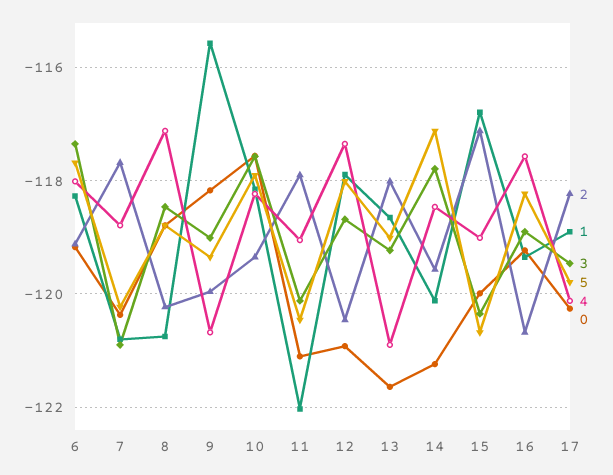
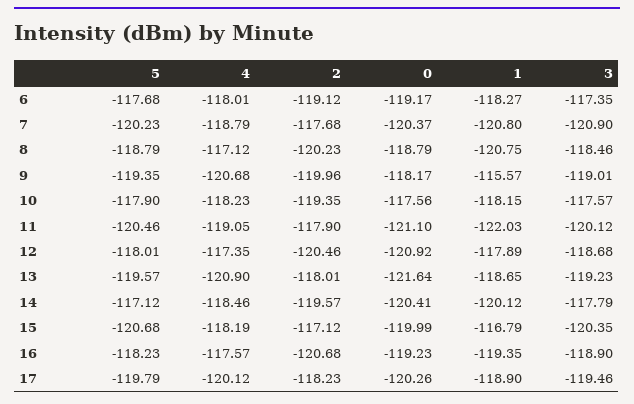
5, 13: -119 -> -119.57
0, 14: -121.2 -> -120.41
4, 15: -119 -> -118.19

